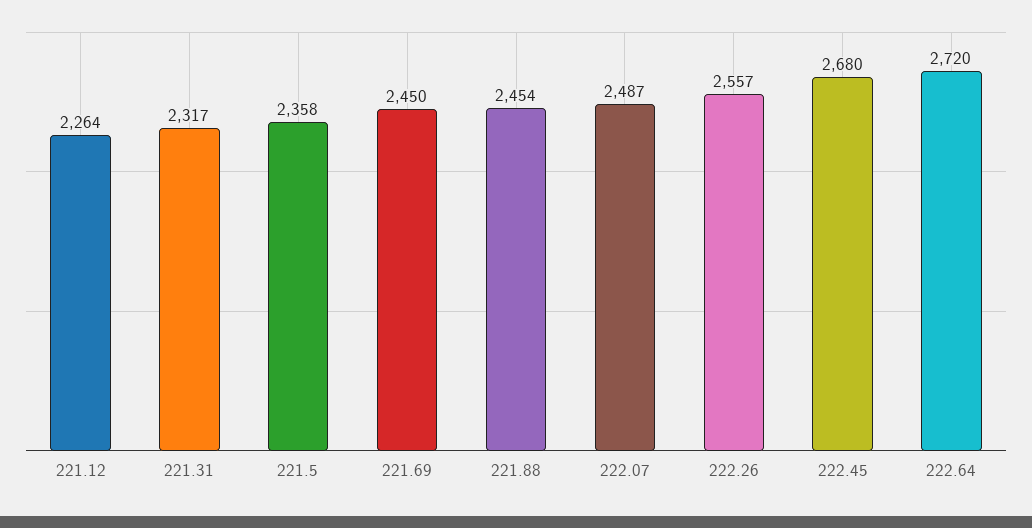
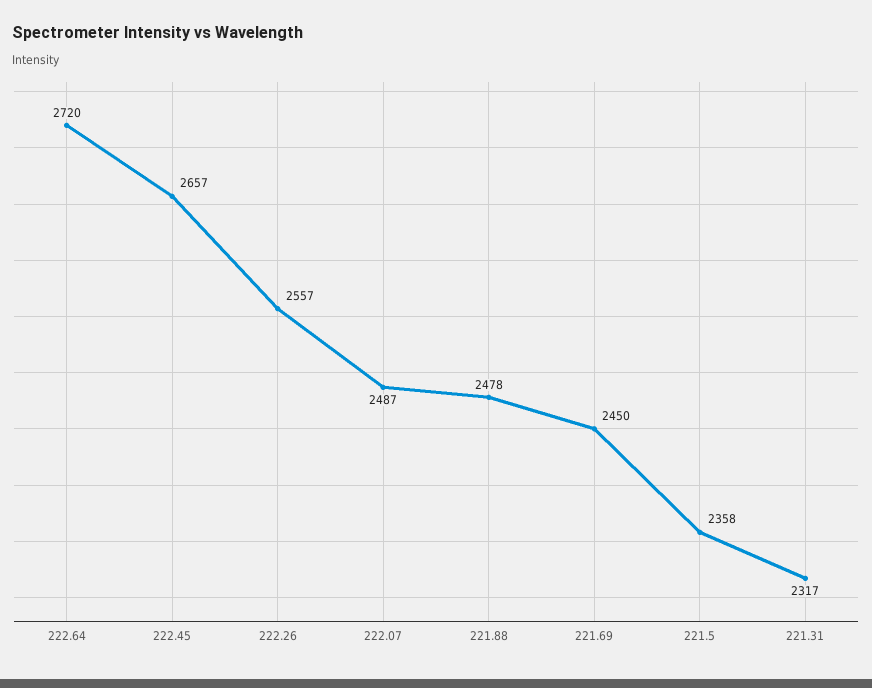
221.12: 2264 -> none
221.88: 2454 -> 2478
222.45: 2680 -> 2657

